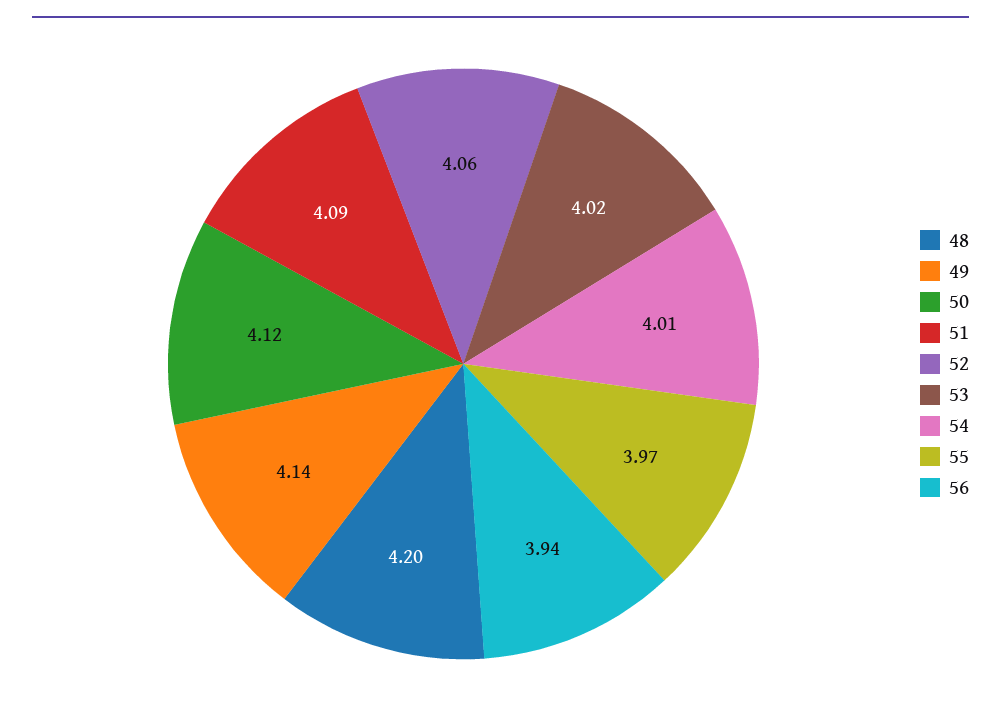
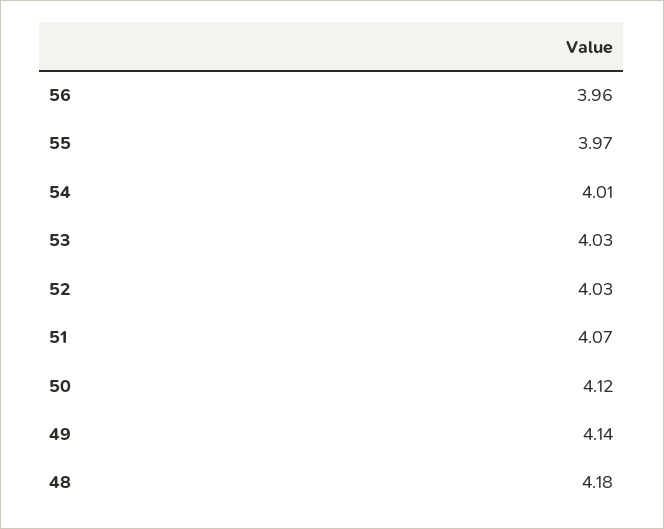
48: 4.2 -> 4.18
51: 4.09 -> 4.07
52: 4.06 -> 4.03
53: 4.02 -> 4.03
56: 3.94 -> 3.96

